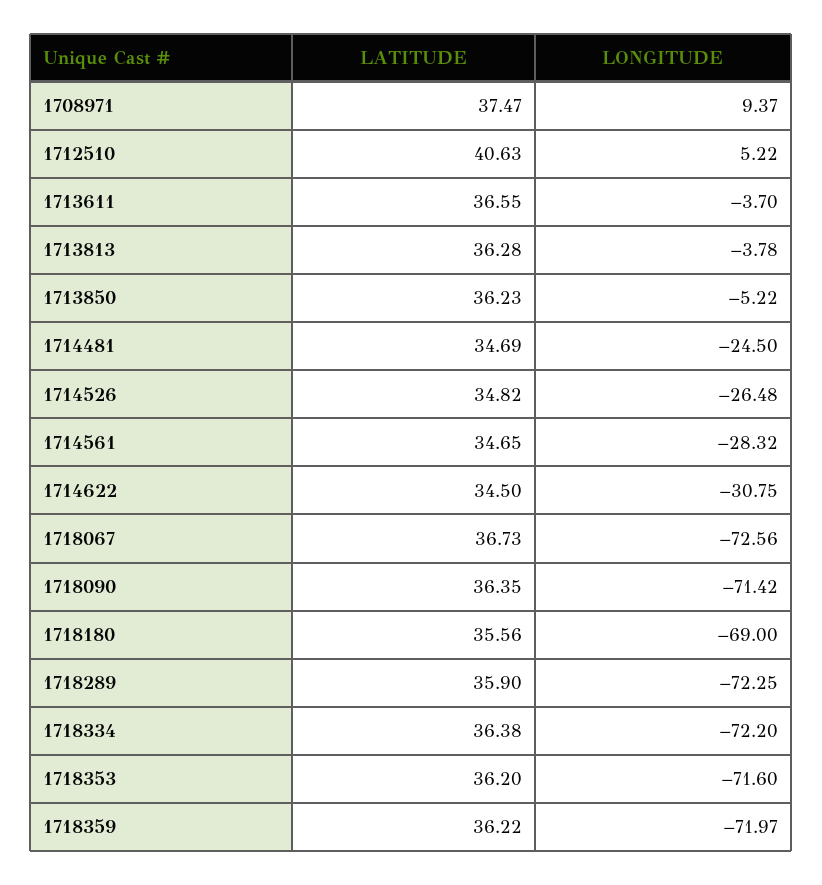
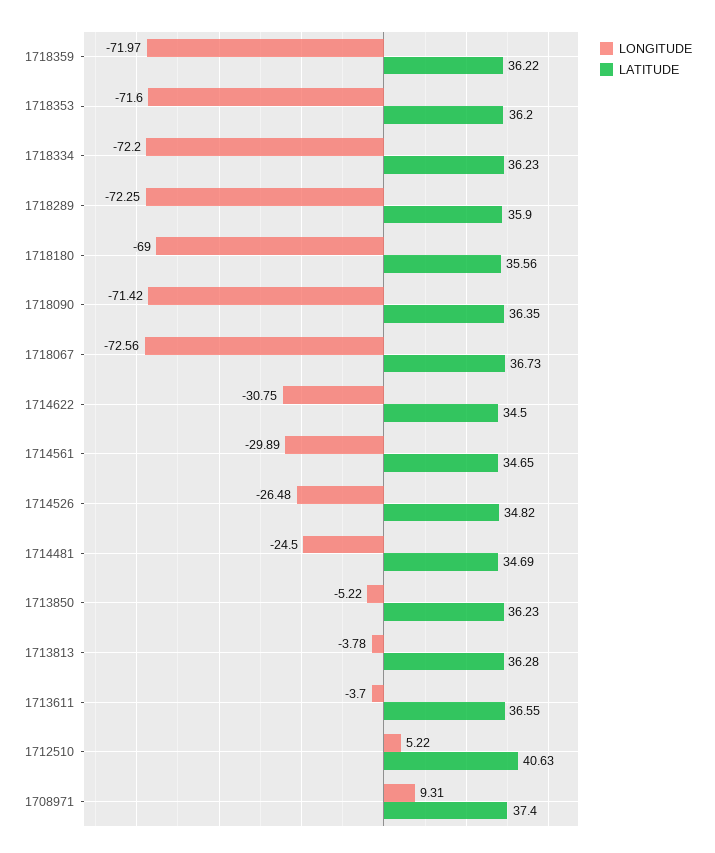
LATITUDE, 1708971: 37.47 -> 37.4
LONGITUDE, 1708971: 9.37 -> 9.31
LONGITUDE, 1714561: -28.32 -> -29.89
LATITUDE, 1718334: 36.38 -> 36.23

